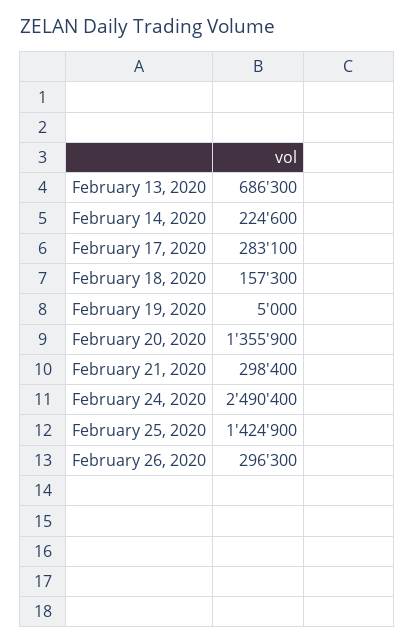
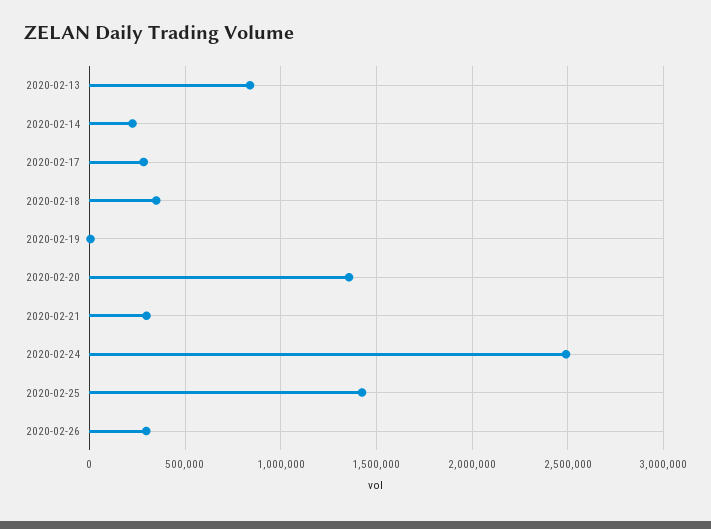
February 13, 2020: 686300 -> 850000
February 18, 2020: 157300 -> 350000

